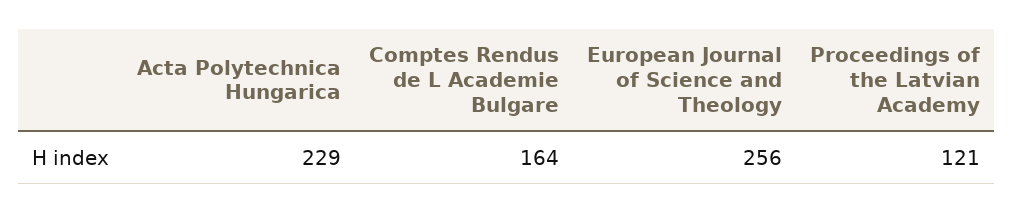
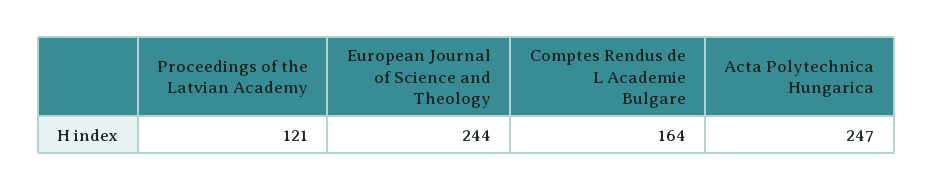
Acta Polytechnica Hungarica: 229 -> 247
European Journal of Science and Theology: 256 -> 244

